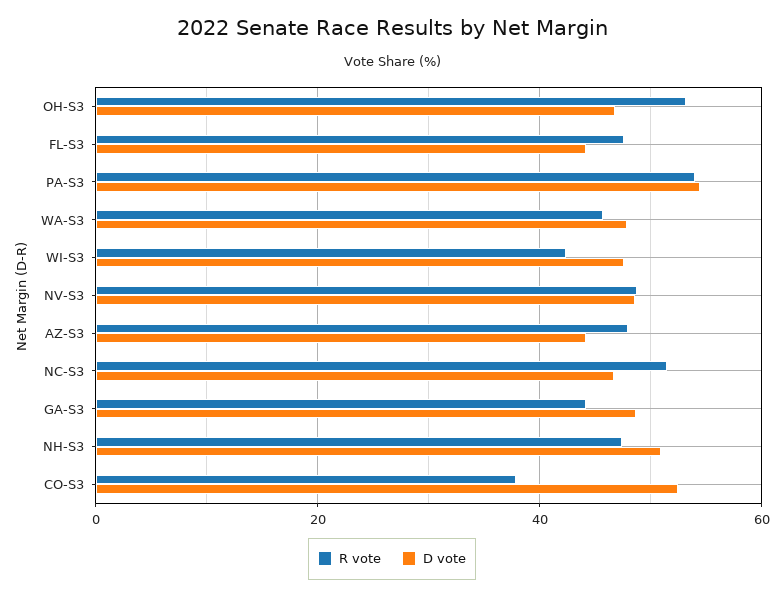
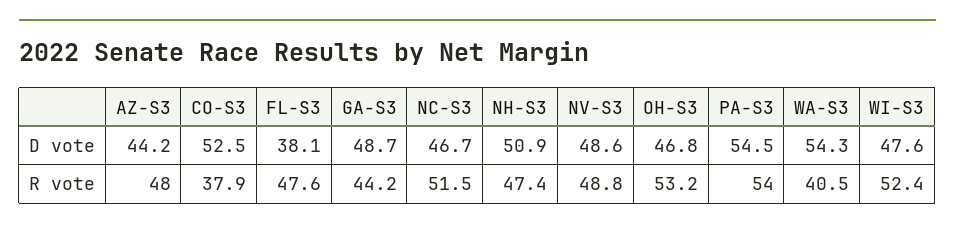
D vote, FL-S3: 44 -> 38.1
R vote, WA-S3: 46 -> 40.5
D vote, WA-S3: 48 -> 54.3
R vote, WI-S3: 42 -> 52.4

